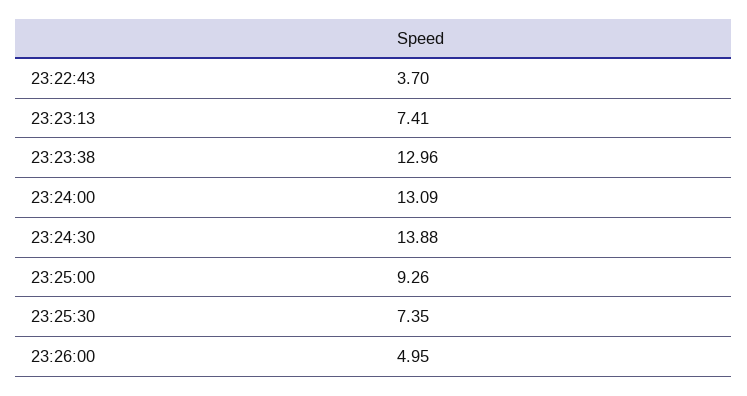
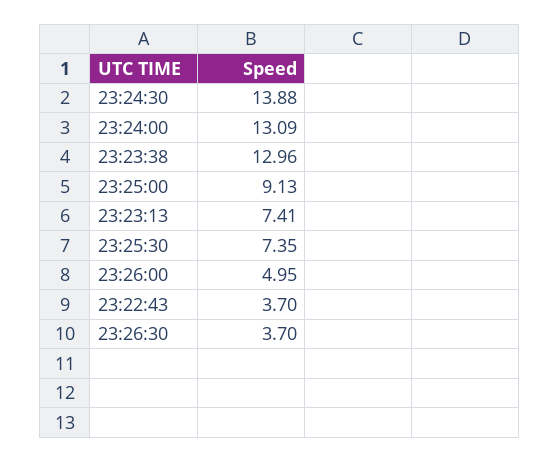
23:25:00: 9.26 -> 9.13
23:26:30: none -> 3.7

